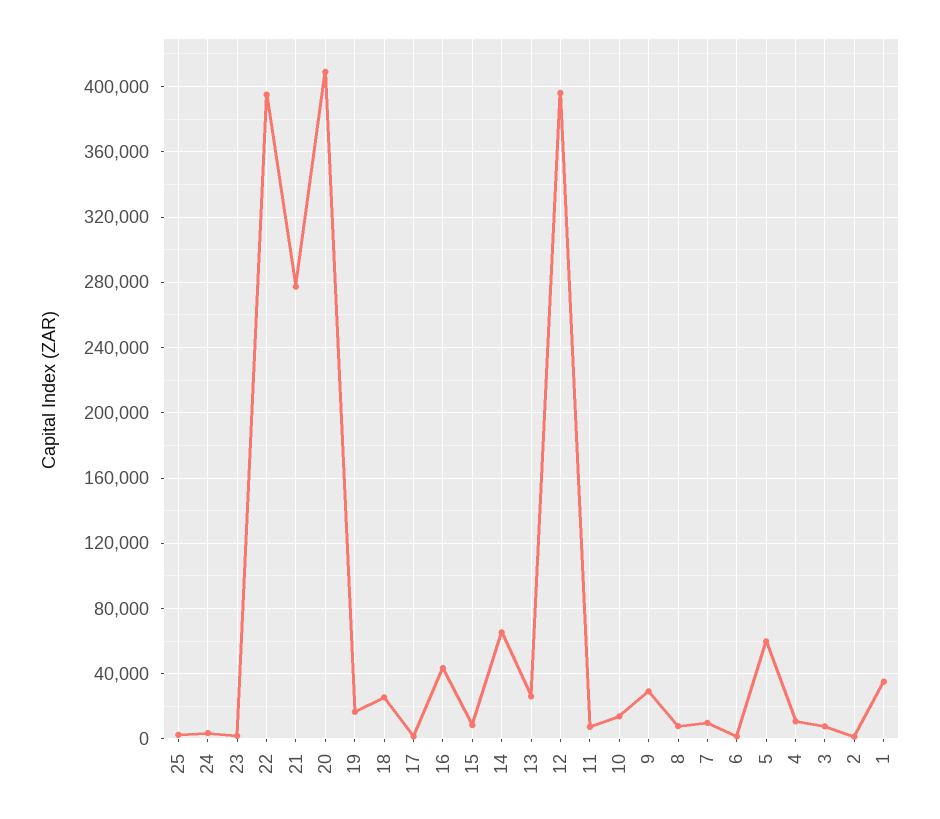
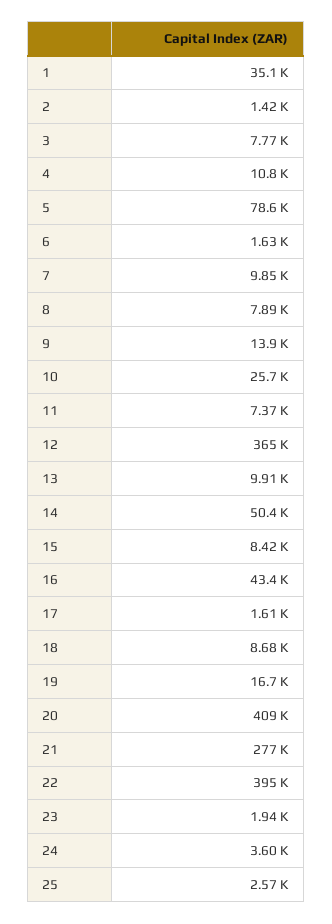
18: 25000 -> 8680
14: 65000 -> 50400
13: 25000 -> 9910
12: 395000 -> 365000
10: 15000 -> 25700
9: 30000 -> 13900
5: 60000 -> 78600

